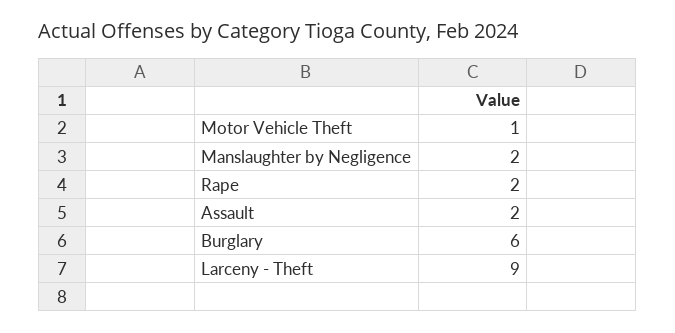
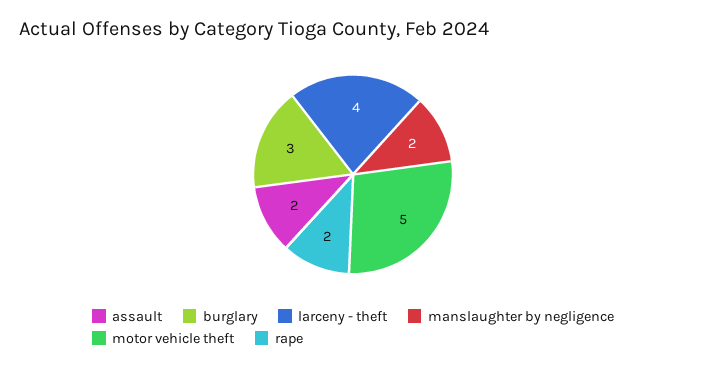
Motor Vehicle Theft: 1 -> 5
Burglary: 6 -> 3
Larceny - Theft: 9 -> 4

